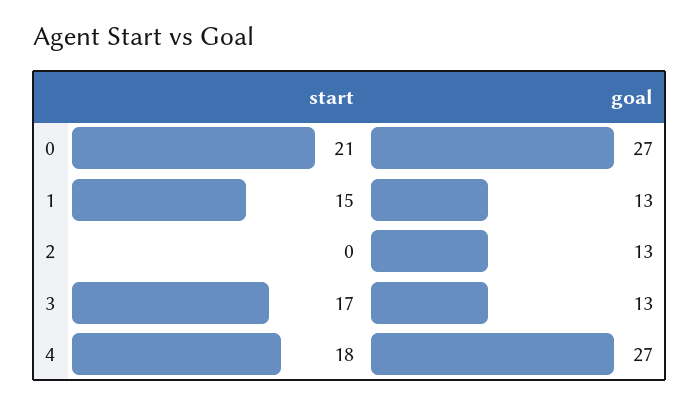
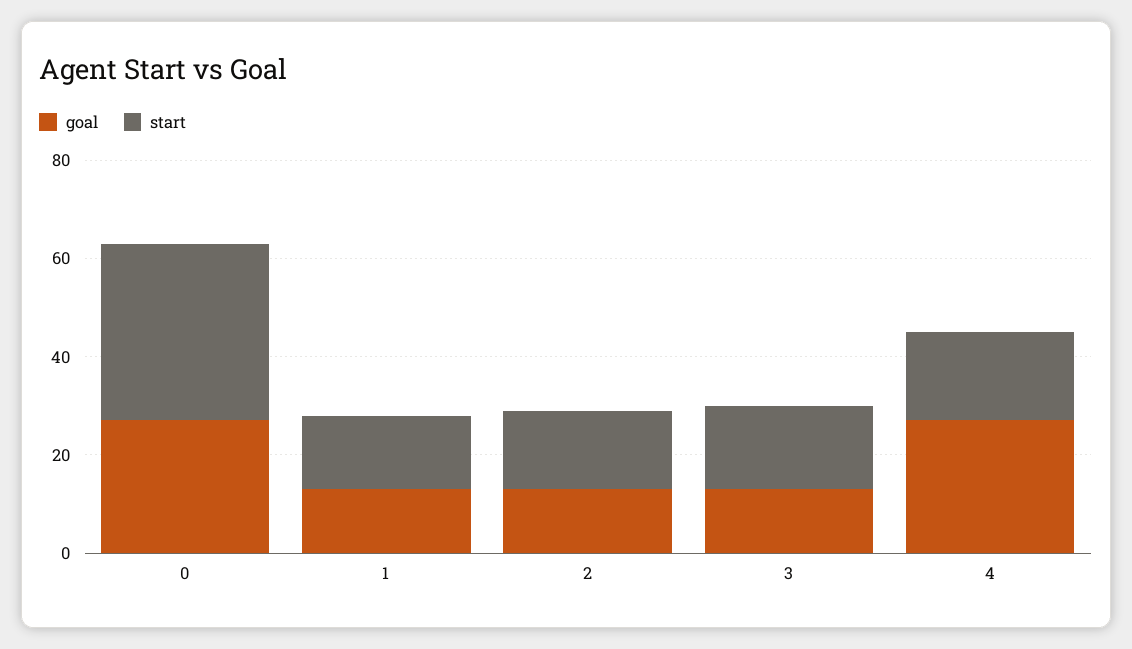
start, 0: 21 -> 35
start, 2: 0 -> 15

